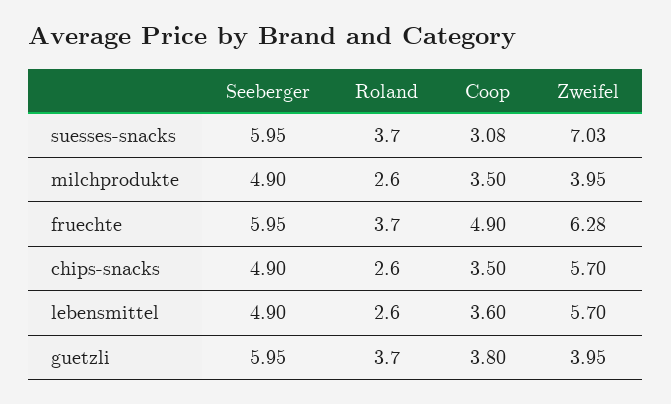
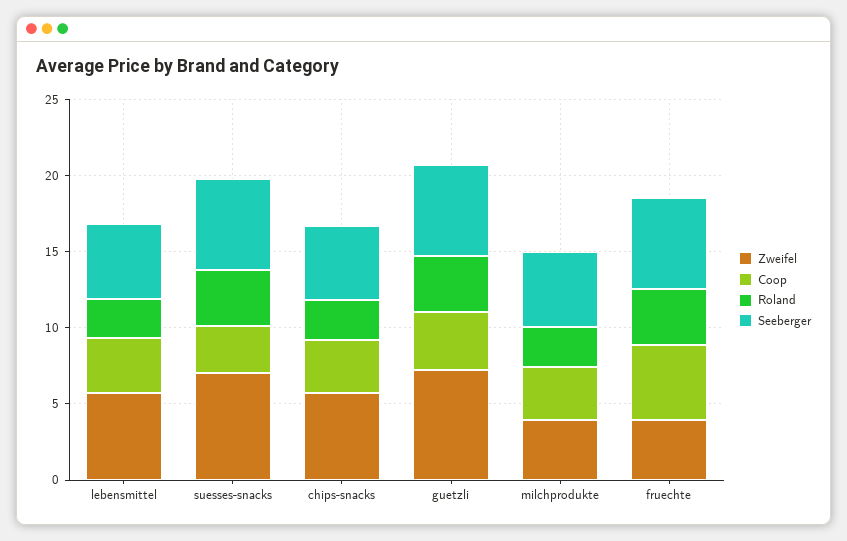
Zweifel, fruechte: 6.28 -> 4
Zweifel, guetzli: 3.95 -> 7

